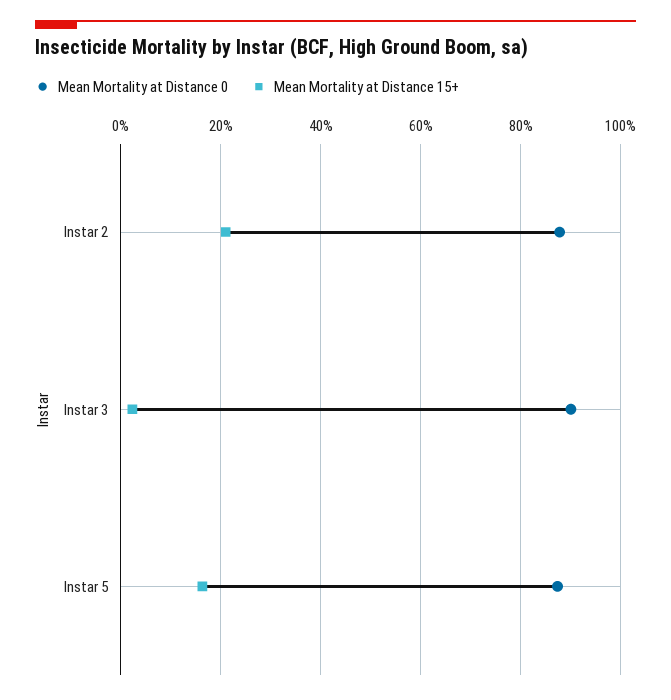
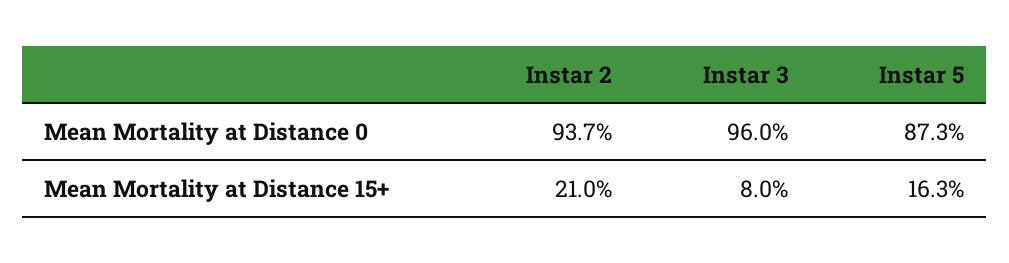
Mean Mortality at Distance 0, Instar 2: 88 -> 93.7
Mean Mortality at Distance 0, Instar 3: 90 -> 96
Mean Mortality at Distance 15+, Instar 3: 2 -> 8

